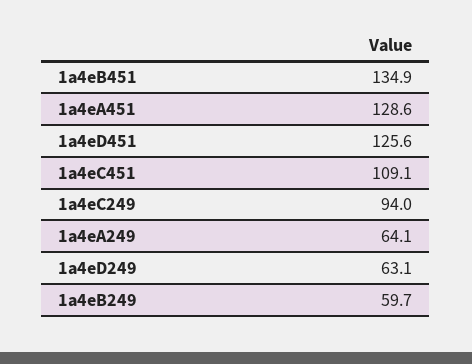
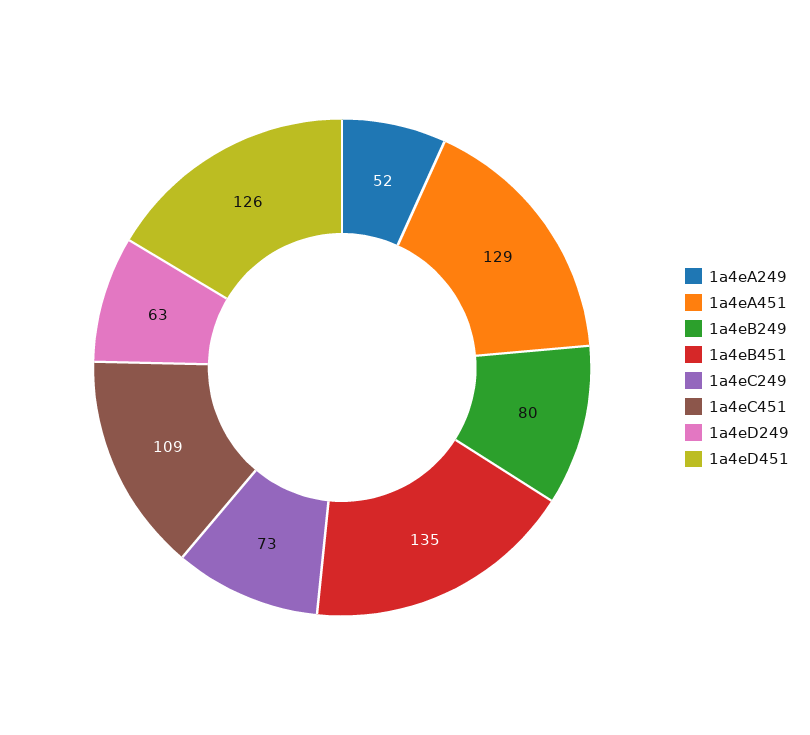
1a4eC249: 94 -> 73
1a4eA249: 64.1 -> 52
1a4eB249: 59.7 -> 80

